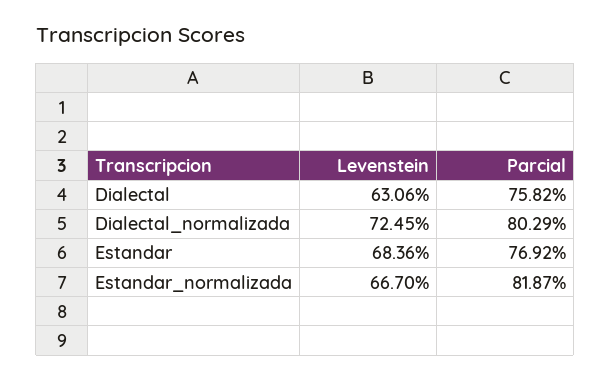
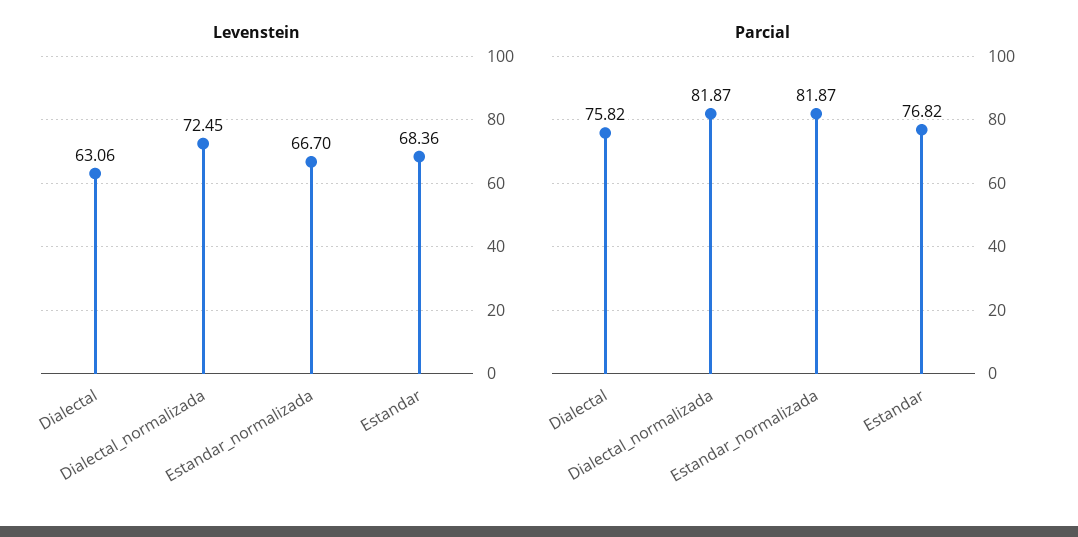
Parcial, Dialectal_normalizada: 80.29 -> 81.87
Parcial, Estandar: 76.92 -> 76.82

